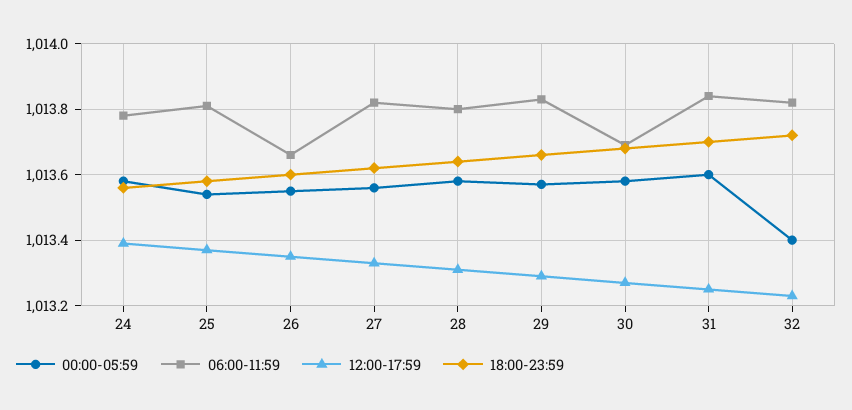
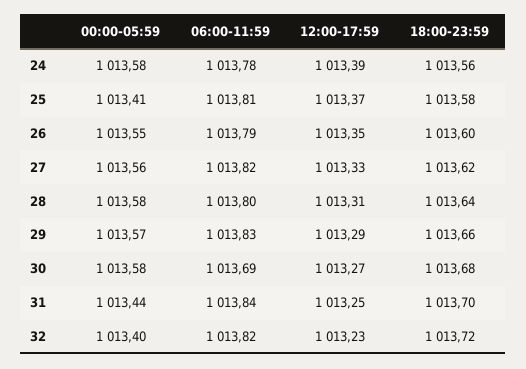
00:00-05:59, 25: 1013.55 -> 1013.41
06:00-11:59, 26: 1013.65 -> 1013.79
00:00-05:59, 31: 1013.6 -> 1013.44

